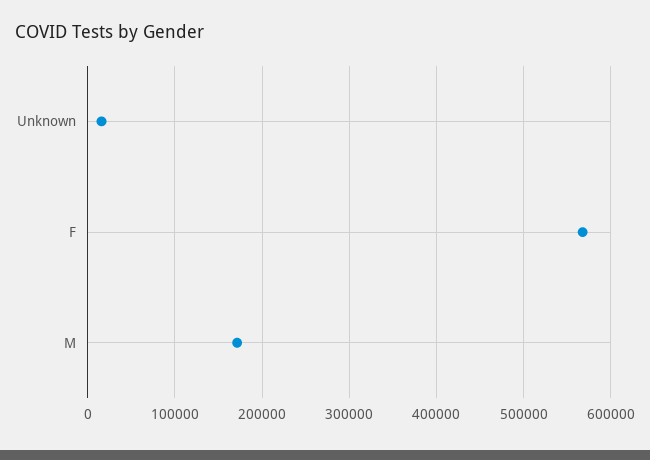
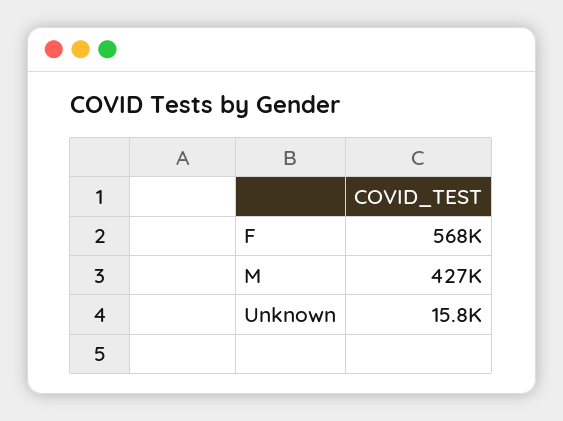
M: 170000 -> 427000

